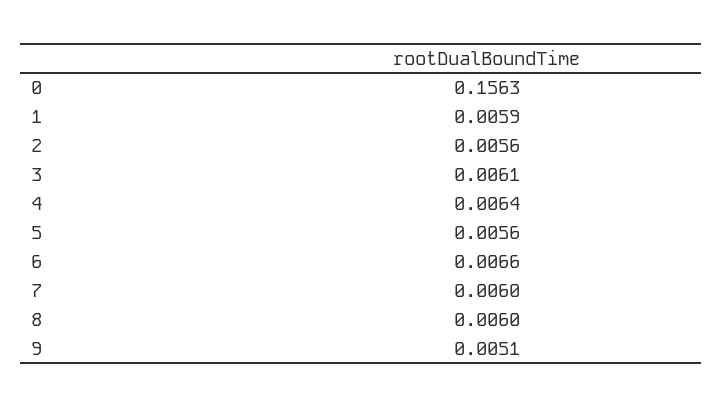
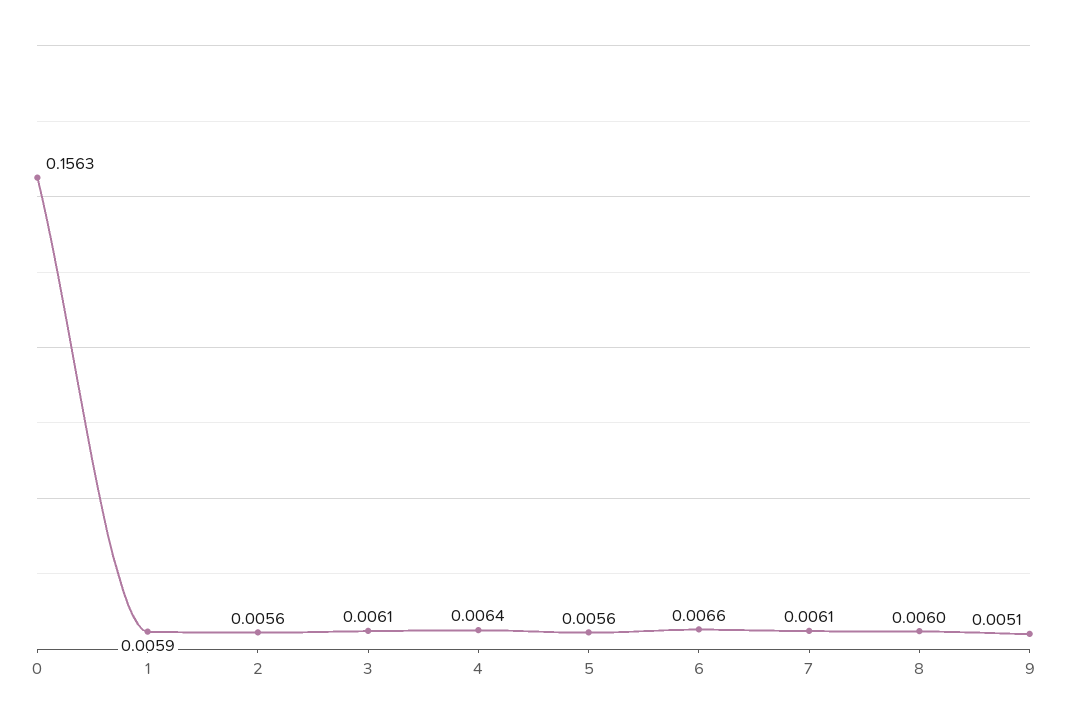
7: 0.006 -> 0.0061

